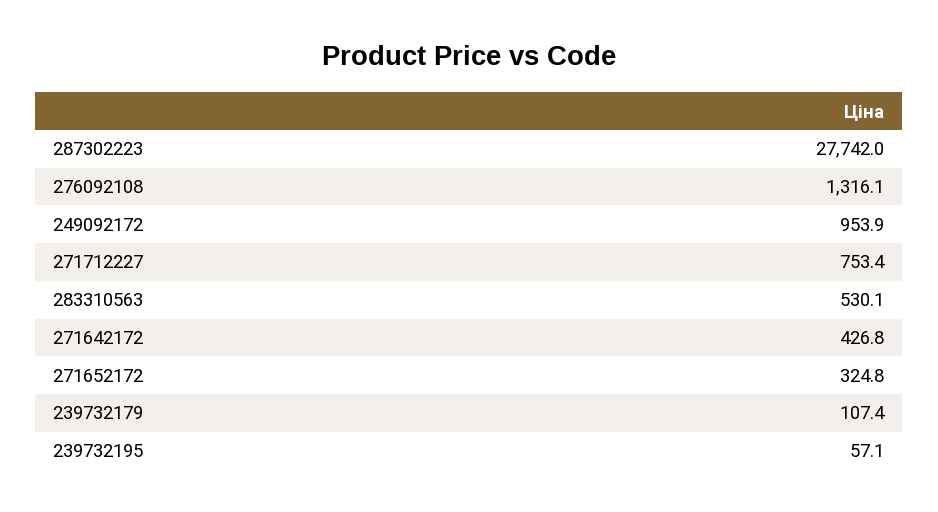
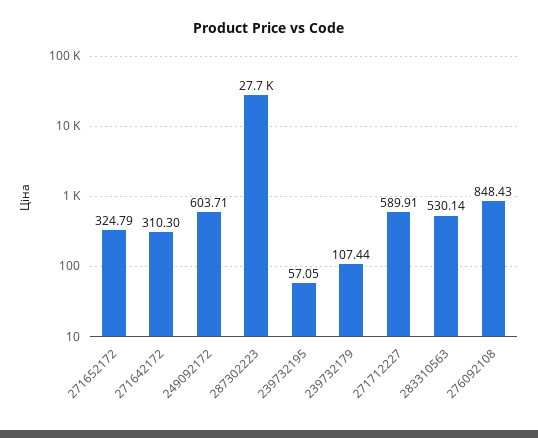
276092108: 1316.1 -> 848.43
249092172: 953.9 -> 603.71
271712227: 753.4 -> 589.91
271642172: 426.8 -> 310.3

